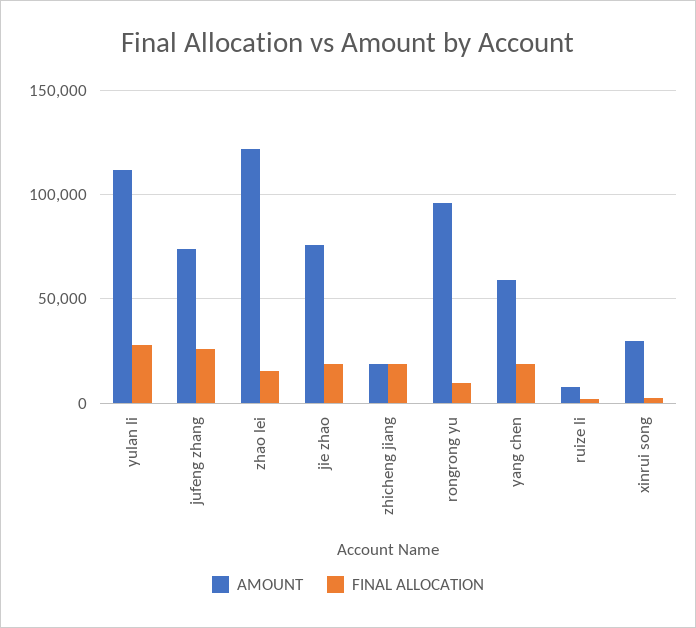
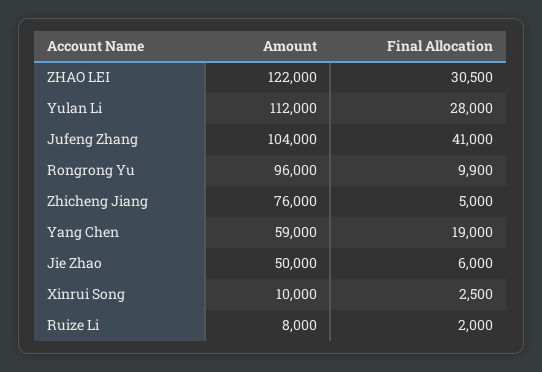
AMOUNT, jufeng zhang: 75000 -> 104000
FINAL ALLOCATION, jufeng zhang: 25000 -> 41000
FINAL ALLOCATION, zhao lei: 15000 -> 30500
AMOUNT, jie zhao: 75000 -> 50000
FINAL ALLOCATION, jie zhao: 20000 -> 6000
AMOUNT, zhicheng jiang: 20000 -> 76000
FINAL ALLOCATION, zhicheng jiang: 20000 -> 5000
AMOUNT, xinrui song: 30000 -> 10000

